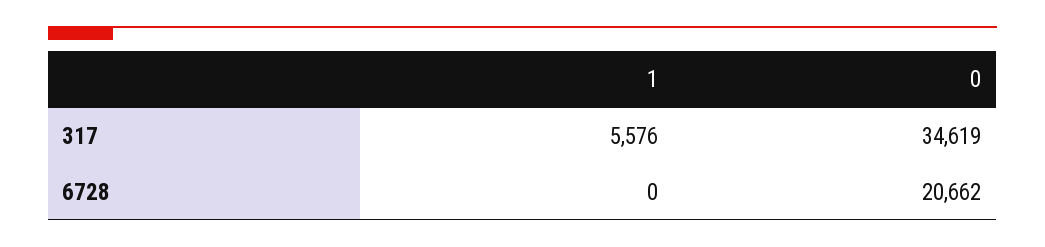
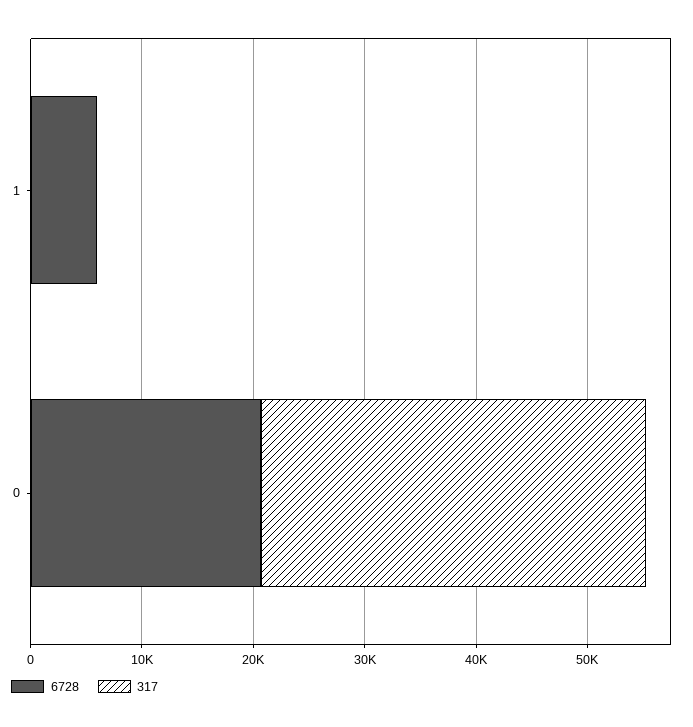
317, 1: 5576 -> 0
6728, 1: 0 -> 6000

